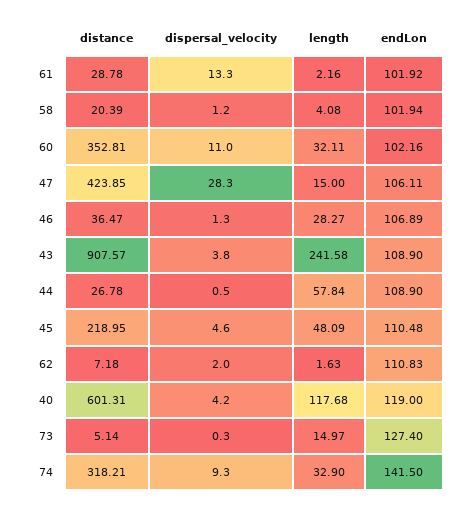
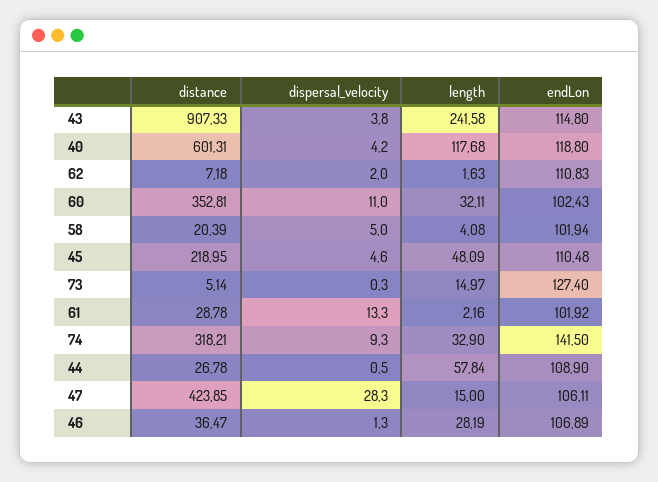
dispersal_velocity, 58: 1.2 -> 5
endLon, 60: 102.16 -> 102.43
length, 46: 28.27 -> 28.19
distance, 43: 907.57 -> 907.33
endLon, 43: 108.9 -> 114.8
endLon, 40: 119 -> 118.8

